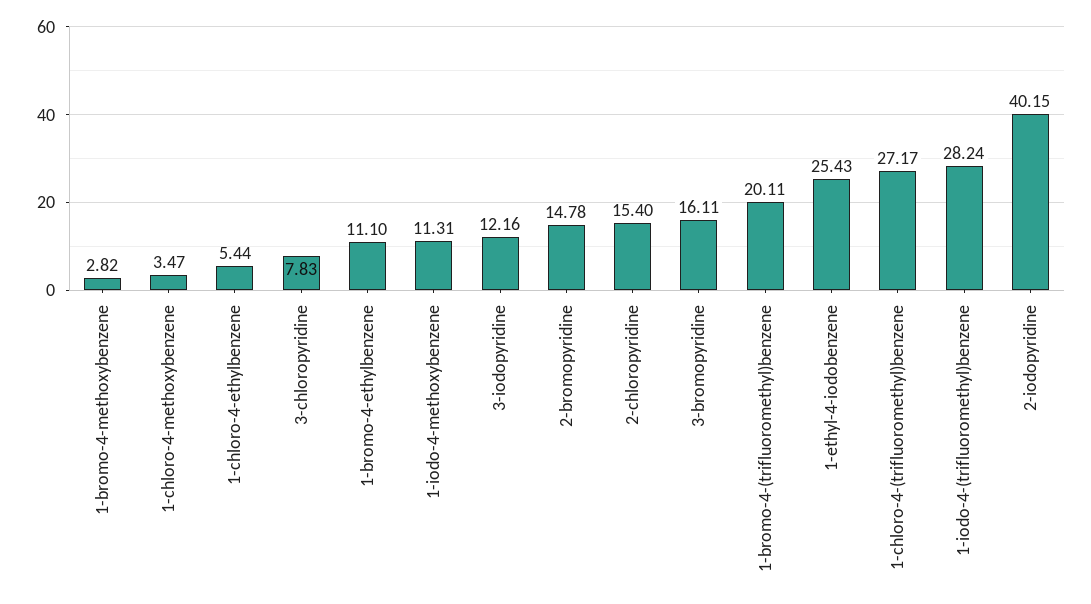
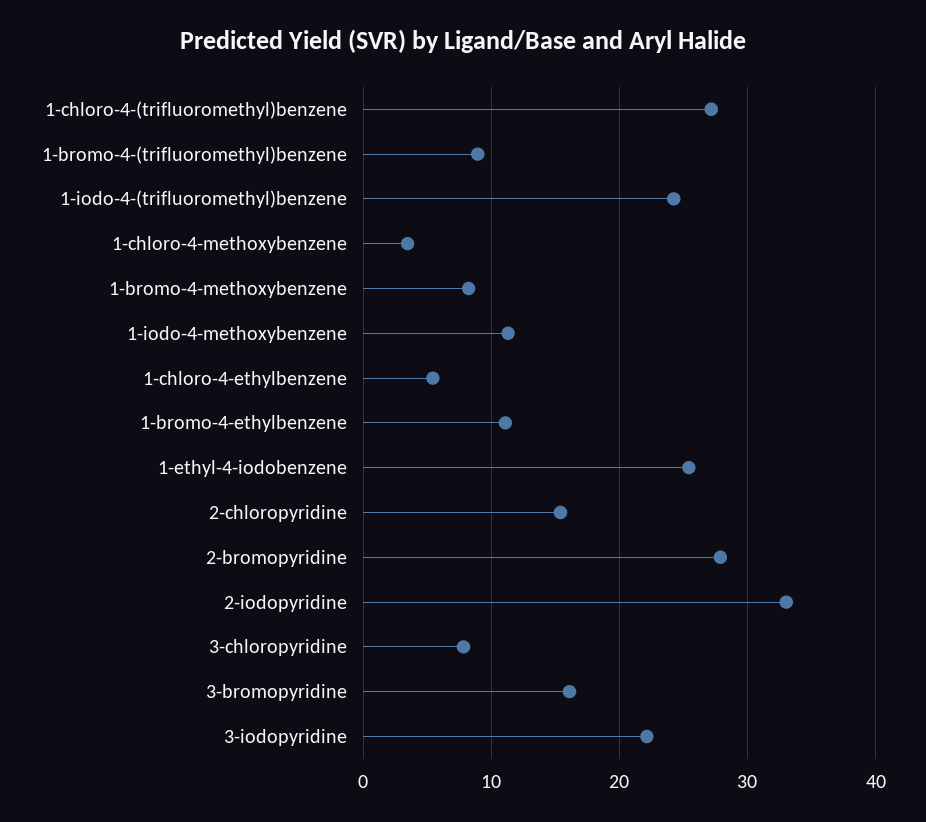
1-bromo-4-methoxybenzene: 2.82 -> 8
3-iodopyridine: 12.16 -> 22
2-bromopyridine: 14.78 -> 28
1-bromo-4-(trifluoromethyl)benzene: 20.11 -> 9
1-iodo-4-(trifluoromethyl)benzene: 28.24 -> 24
2-iodopyridine: 40.15 -> 33

